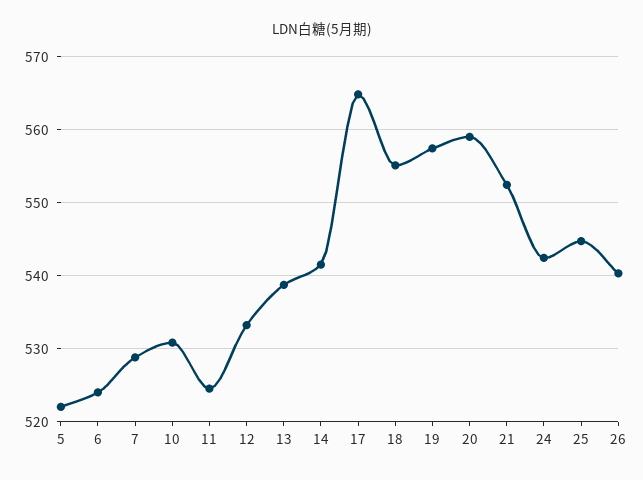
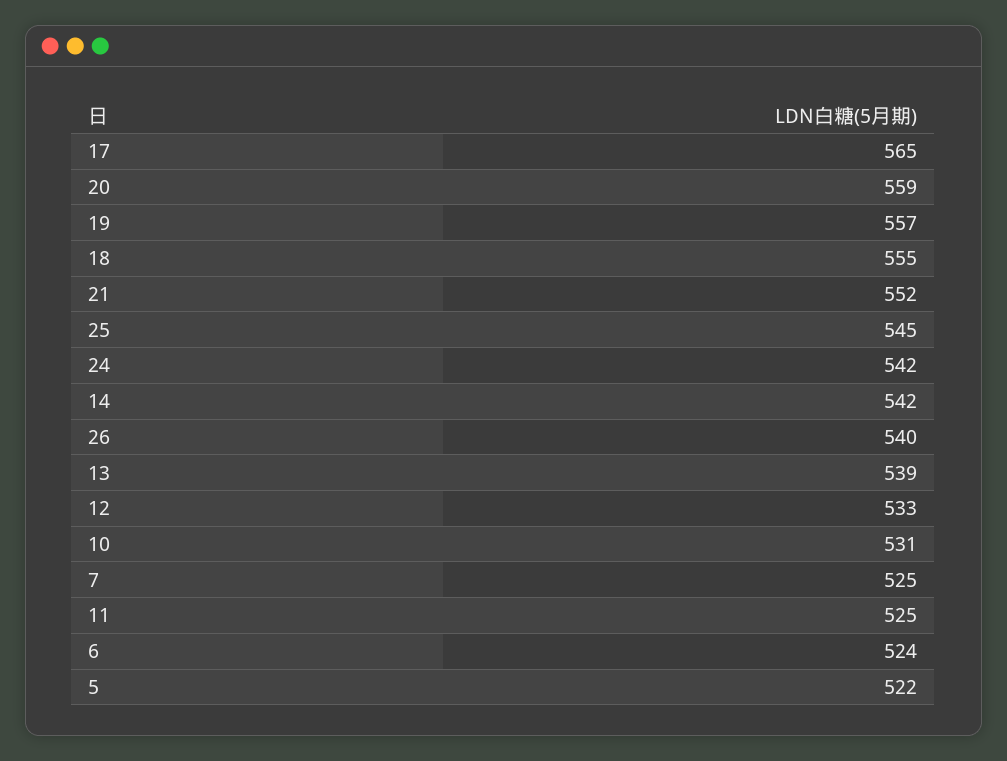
7: 529 -> 525

